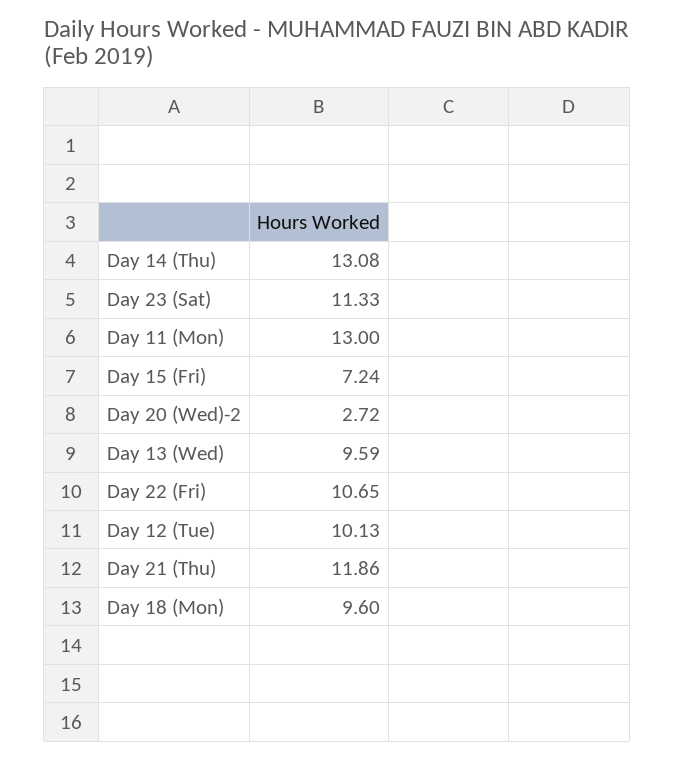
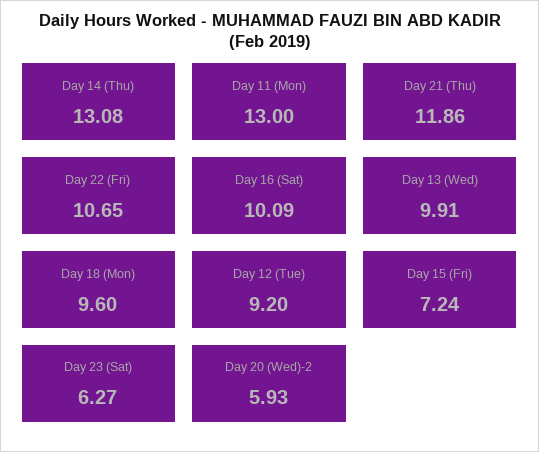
Day 23 (Sat): 11.33 -> 6.27
Day 20 (Wed)-2: 2.72 -> 5.93
Day 13 (Wed): 9.59 -> 9.91
Day 12 (Tue): 10.13 -> 9.2
Day 16 (Sat): none -> 10.09

